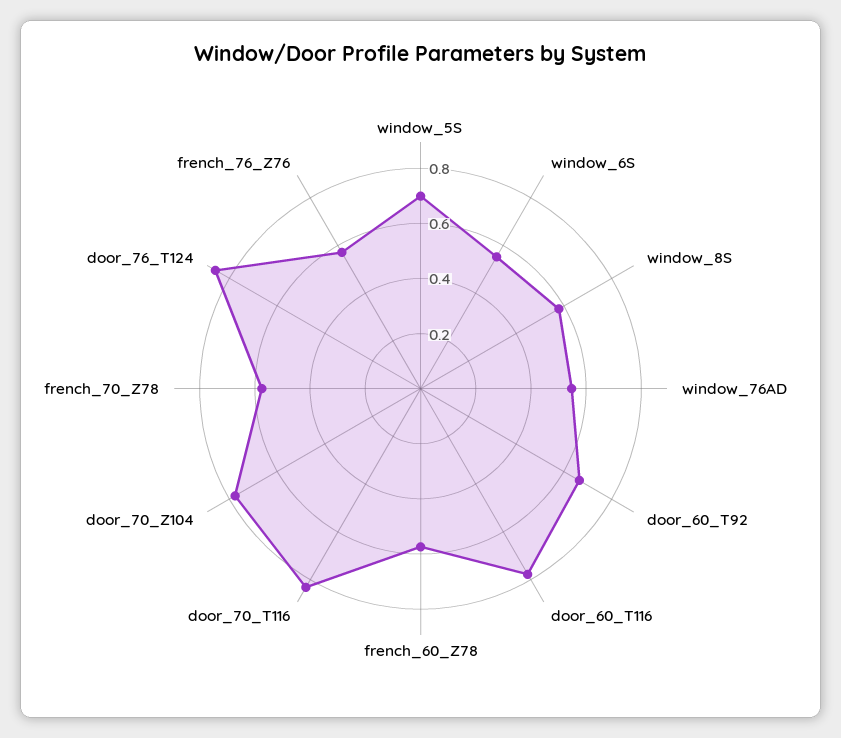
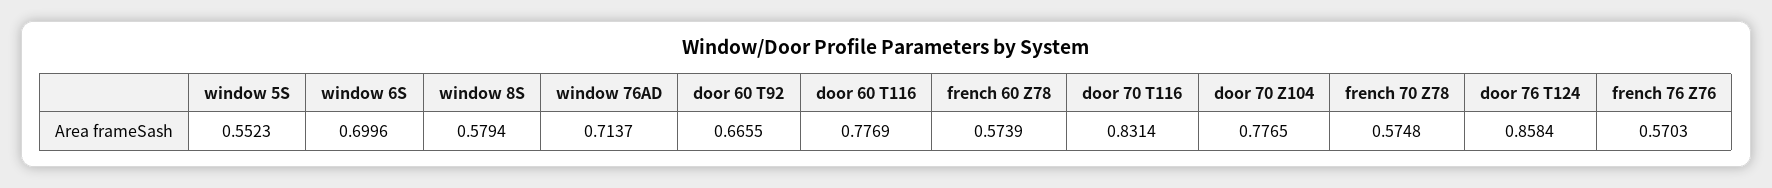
window_5S: 0.7 -> 0.5523
window_6S: 0.55 -> 0.6996
window_76AD: 0.55 -> 0.7137

